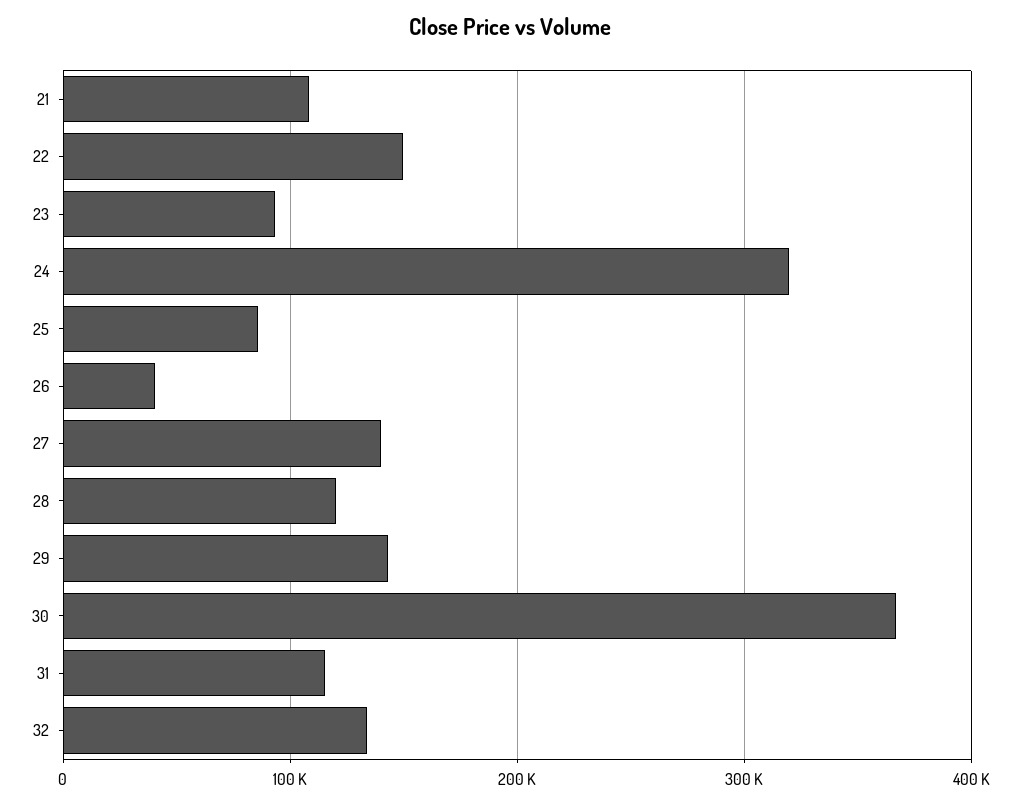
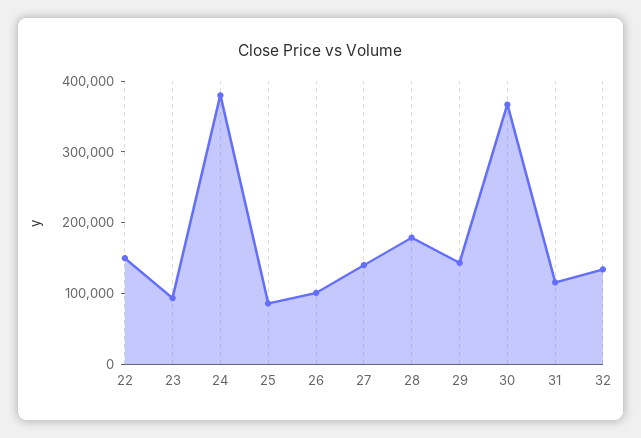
21: 110000 -> none
24: 320000 -> 380000
26: 40000 -> 100000
28: 120000 -> 180000

